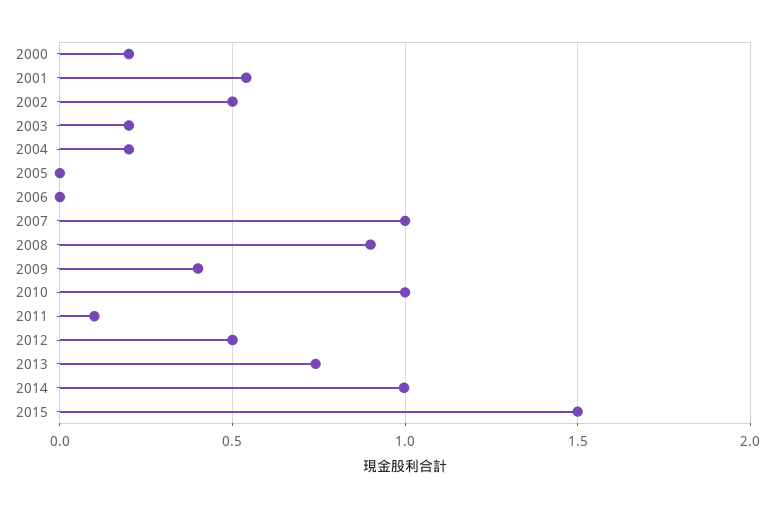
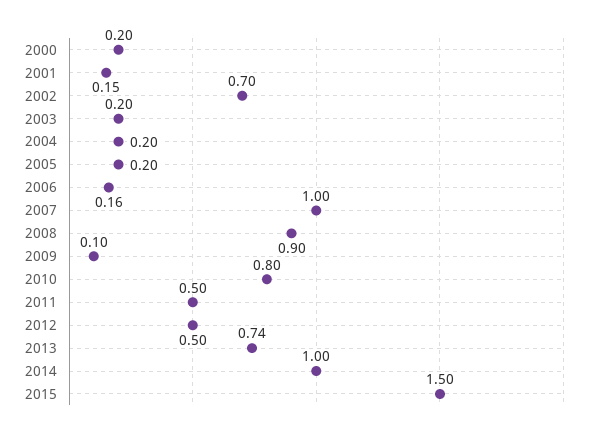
2001: 0.55 -> 0.15
2002: 0.5 -> 0.7
2005: 0 -> 0.2
2006: 0 -> 0.16
2009: 0.4 -> 0.1
2010: 1 -> 0.8
2011: 0.1 -> 0.5

